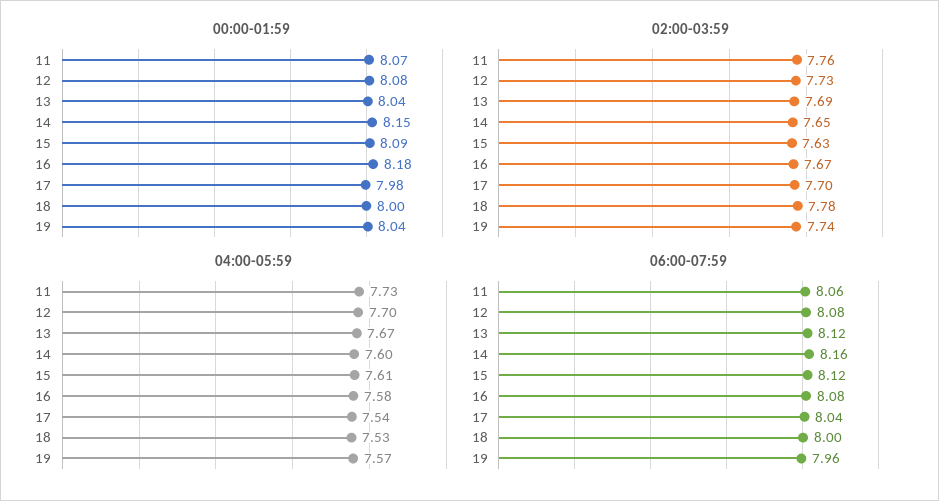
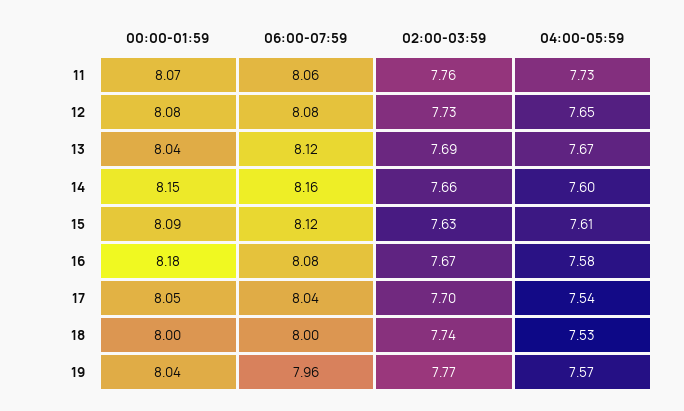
00:00-01:59, 17: 7.98 -> 8.05
02:00-03:59, 14: 7.65 -> 7.66
02:00-03:59, 18: 7.78 -> 7.74
02:00-03:59, 19: 7.74 -> 7.77
04:00-05:59, 12: 7.7 -> 7.65

